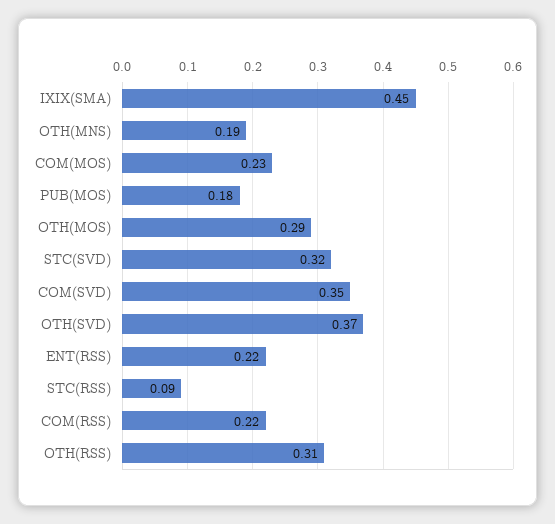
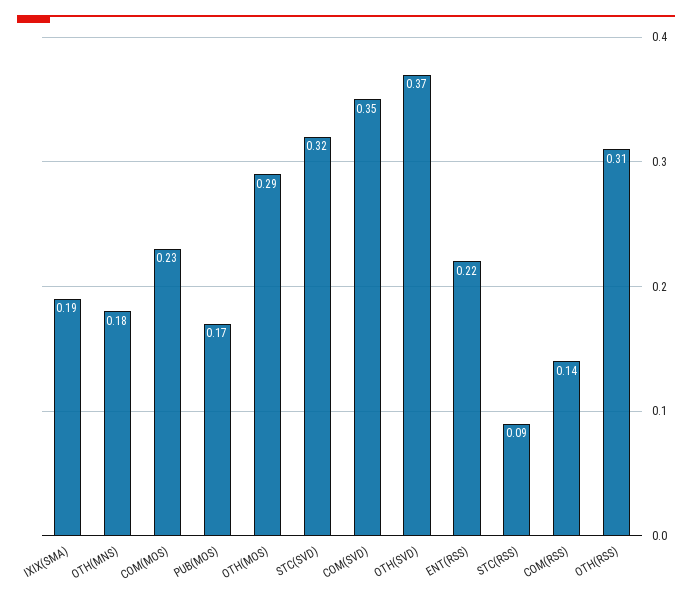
IXIX(SMA): 0.45 -> 0.19
OTH(MNS): 0.19 -> 0.18
PUB(MOS): 0.18 -> 0.17
COM(RSS): 0.22 -> 0.14

